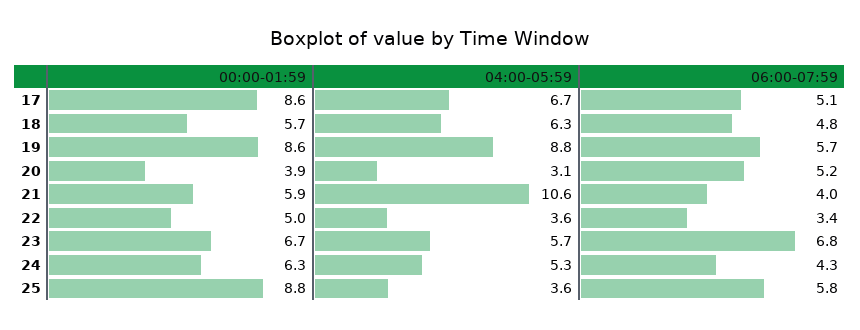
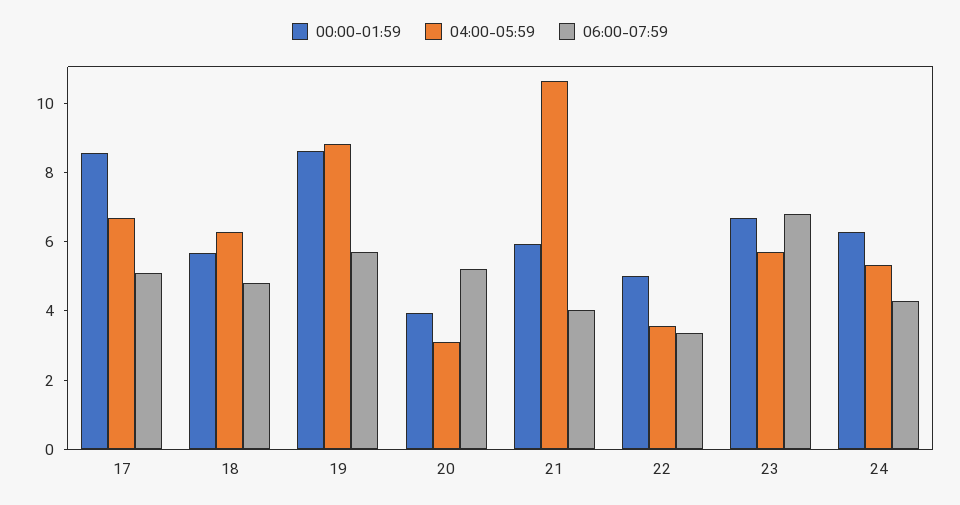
00:00-01:59, 25: 8.8 -> none
04:00-05:59, 25: 3.6 -> none
06:00-07:59, 25: 5.8 -> none

